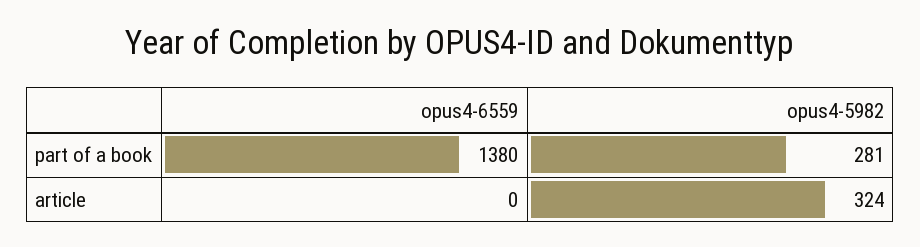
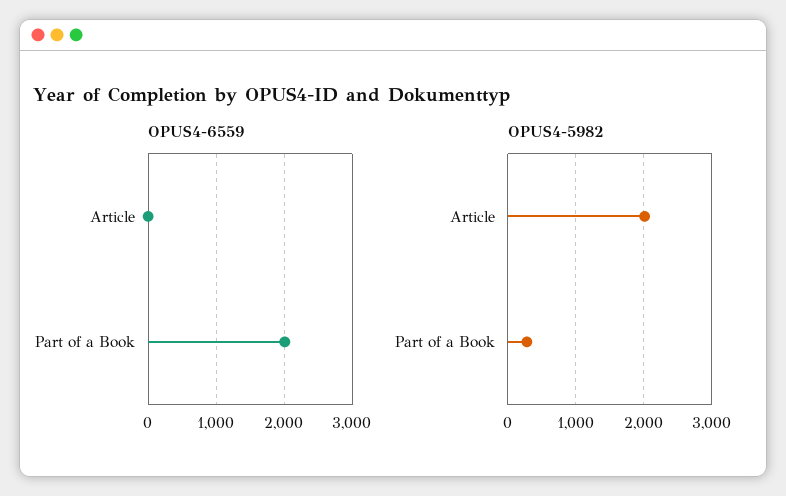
opus4-6559, part of a book: 1380 -> 2000
opus4-5982, article: 324 -> 2000

